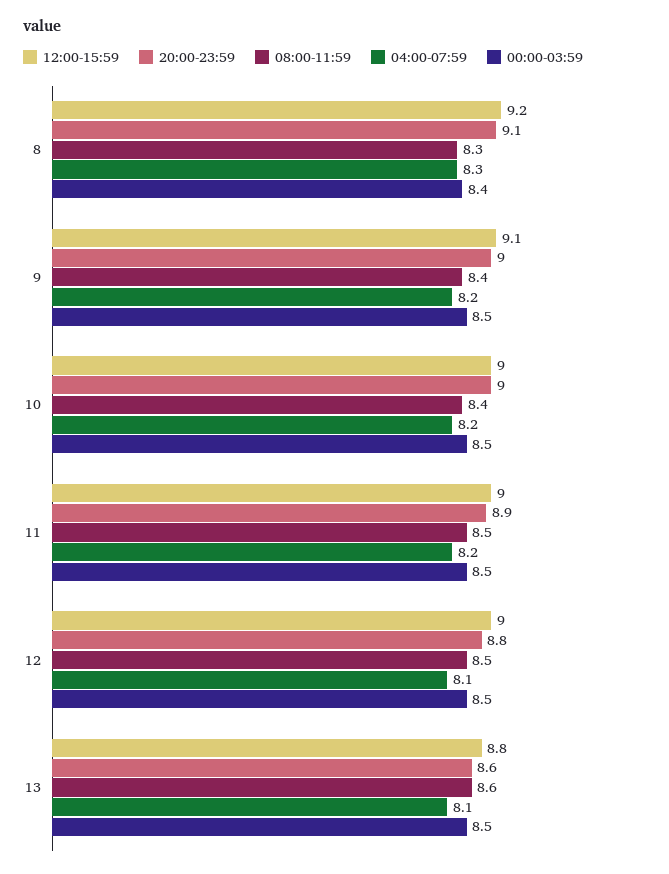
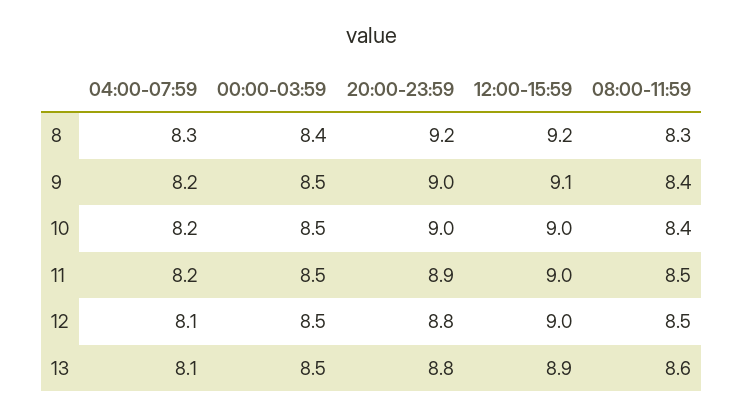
20:00-23:59, 8: 9.1 -> 9.2
12:00-15:59, 13: 8.8 -> 8.9
20:00-23:59, 13: 8.6 -> 8.8

